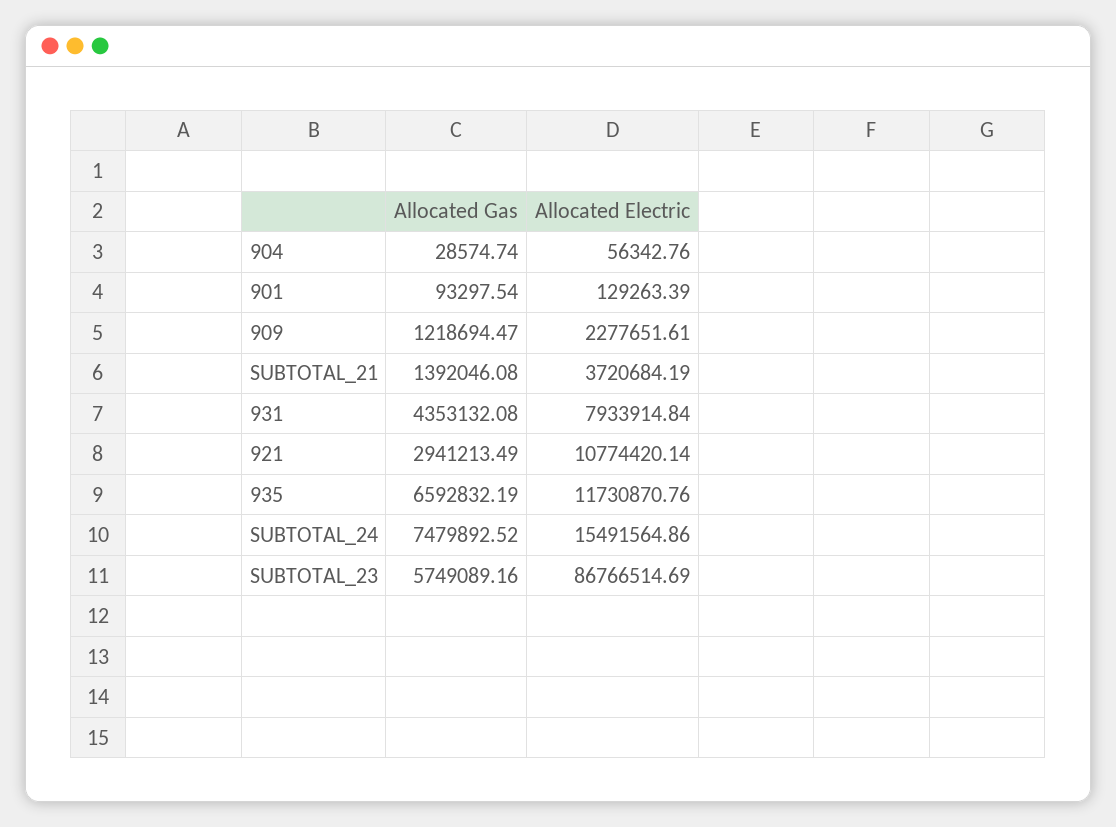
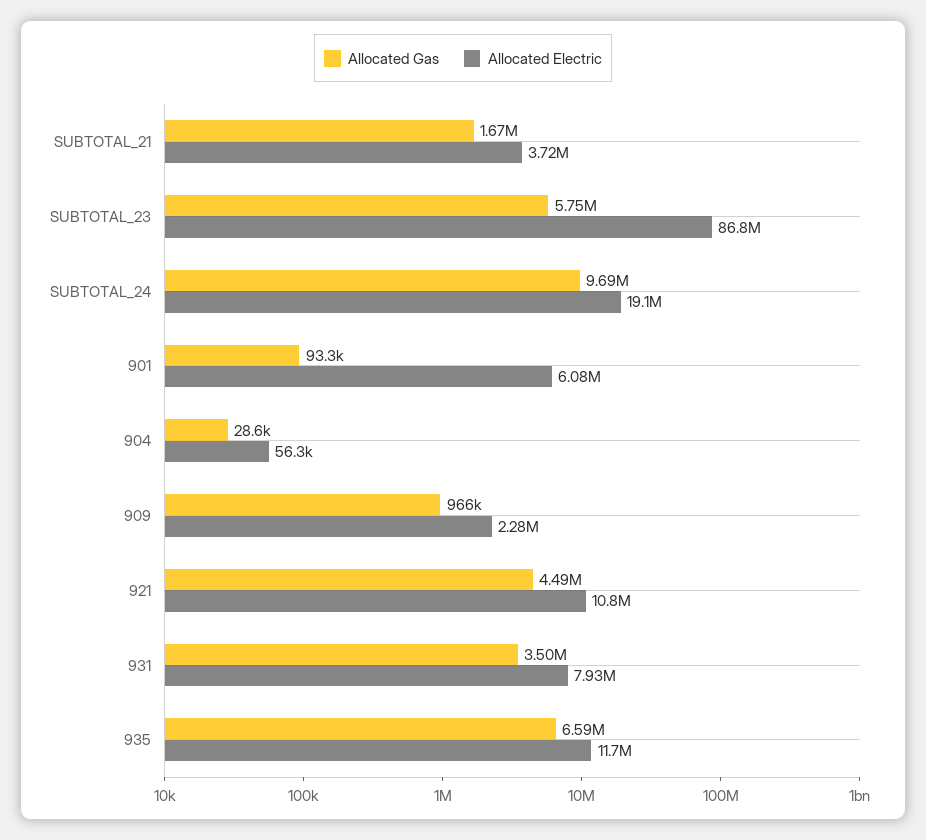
Allocated Electric, 901: 129263.39 -> 6080000
Allocated Gas, 909: 1218694.47 -> 966000
Allocated Gas, SUBTOTAL_21: 1392046.08 -> 1670000
Allocated Gas, 931: 4353132.08 -> 3500000
Allocated Gas, 921: 2941213.49 -> 4490000
Allocated Gas, SUBTOTAL_24: 7479892.52 -> 9690000
Allocated Electric, SUBTOTAL_24: 15491564.86 -> 19100000

